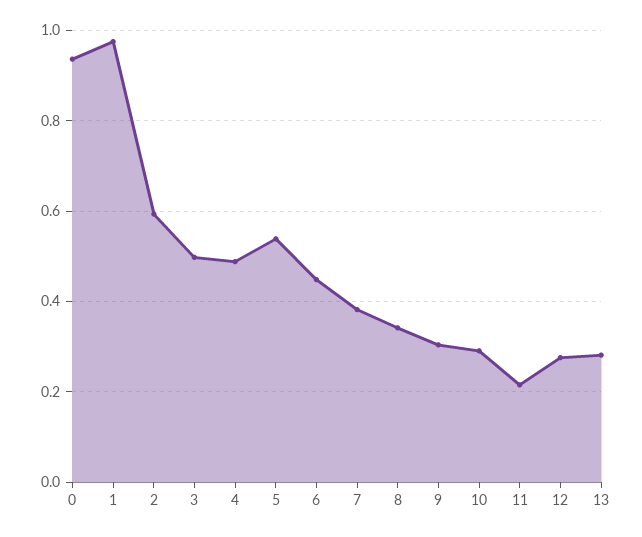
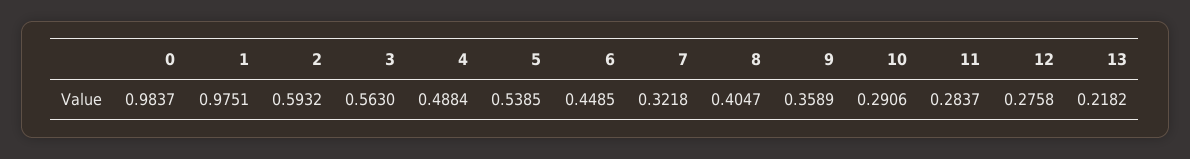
0: 0.94 -> 0.9837
3: 0.5 -> 0.563
7: 0.38 -> 0.3218
8: 0.34 -> 0.4047
9: 0.3 -> 0.3589
11: 0.22 -> 0.2837
13: 0.28 -> 0.2182

